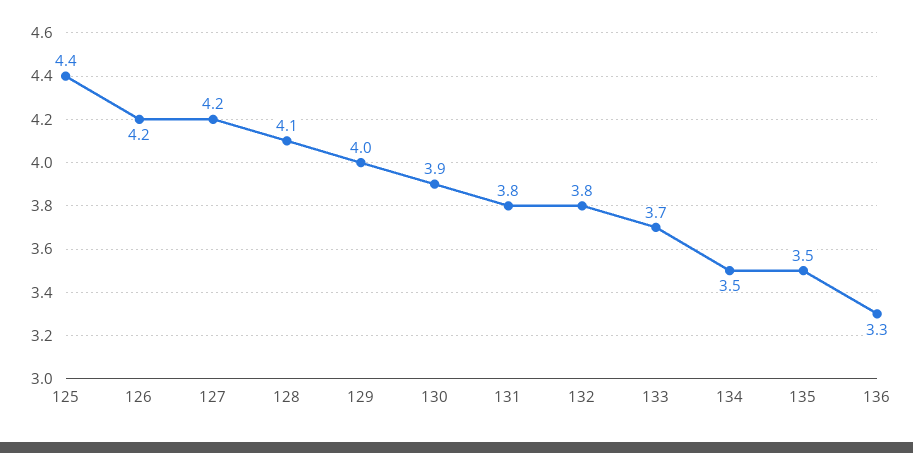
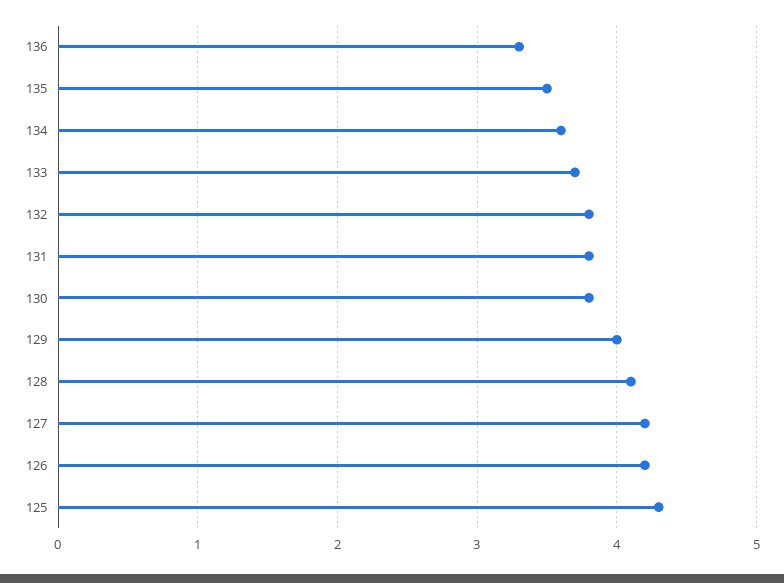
125: 4.4 -> 4.3
130: 3.9 -> 3.8
134: 3.5 -> 3.6

